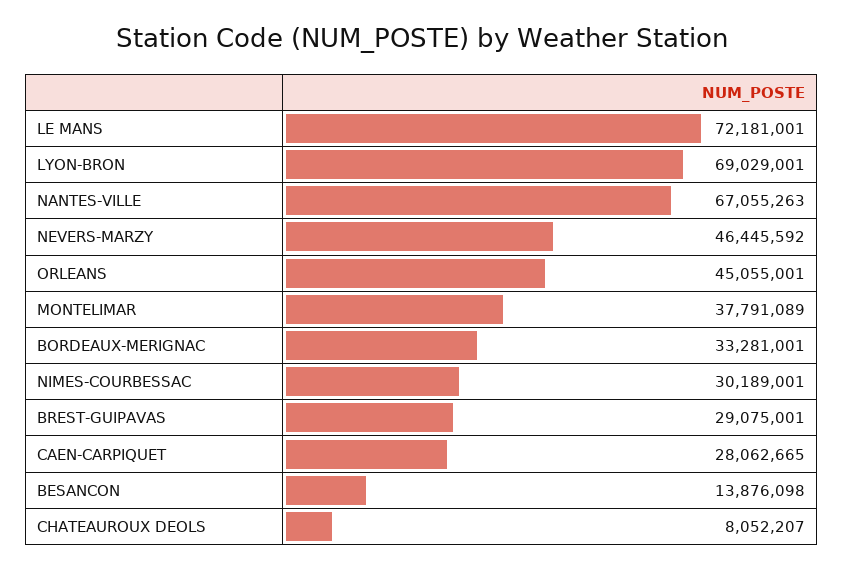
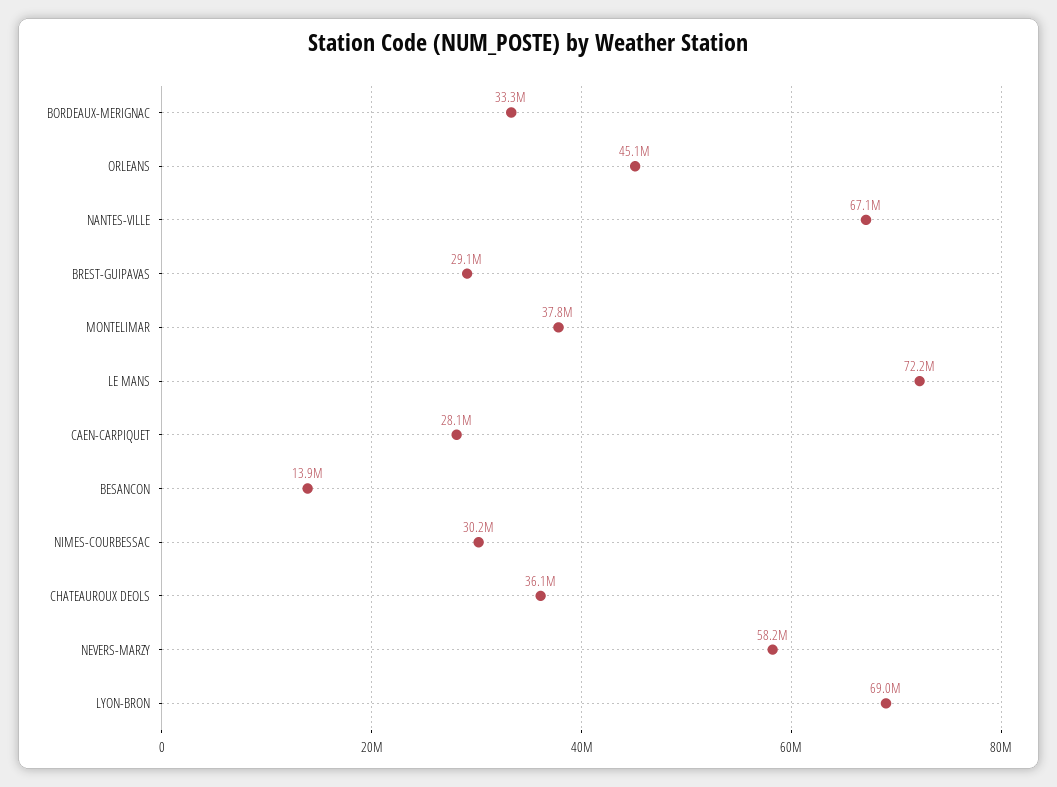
NEVERS-MARZY: 46445592 -> 58200000
CHATEAUROUX DEOLS: 8052207 -> 36100000

